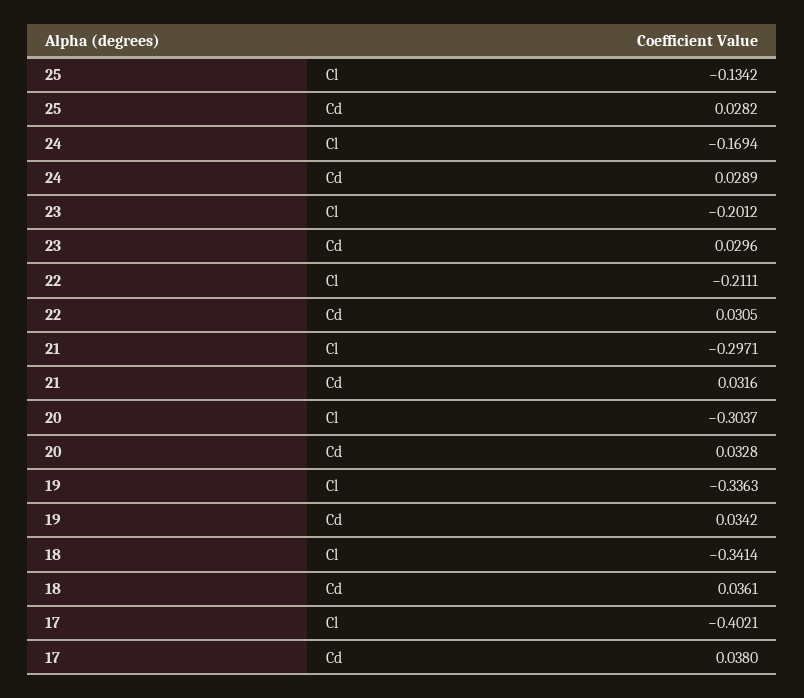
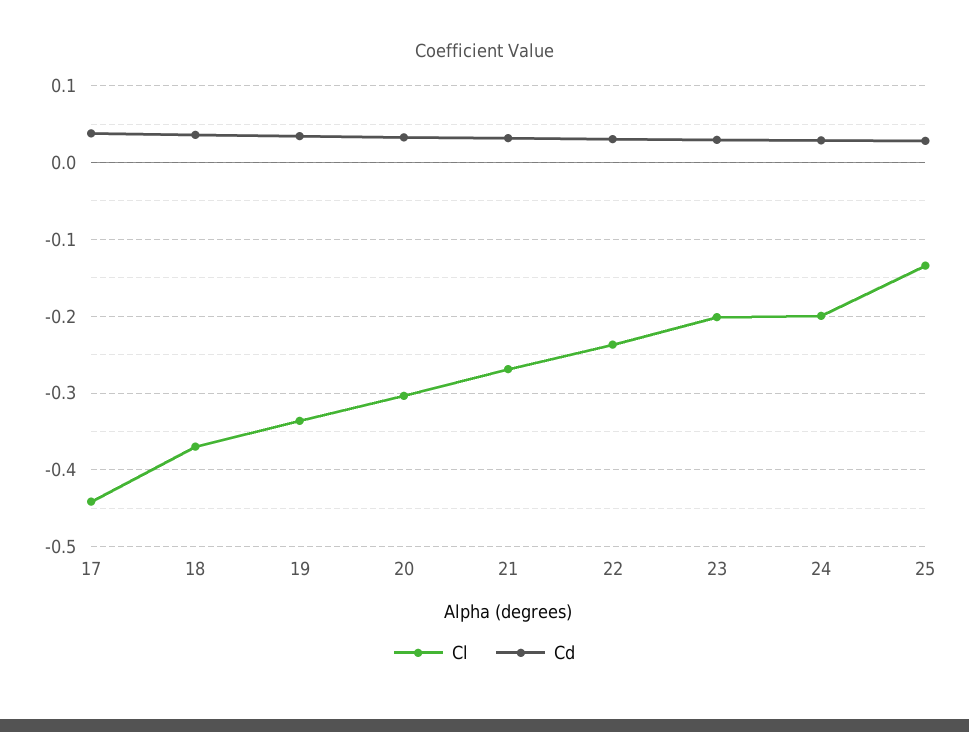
Cl, 24: -0.1694 -> -0.2
Cl, 22: -0.2111 -> -0.24
Cl, 21: -0.2971 -> -0.27
Cl, 18: -0.3414 -> -0.37
Cl, 17: -0.4021 -> -0.44

